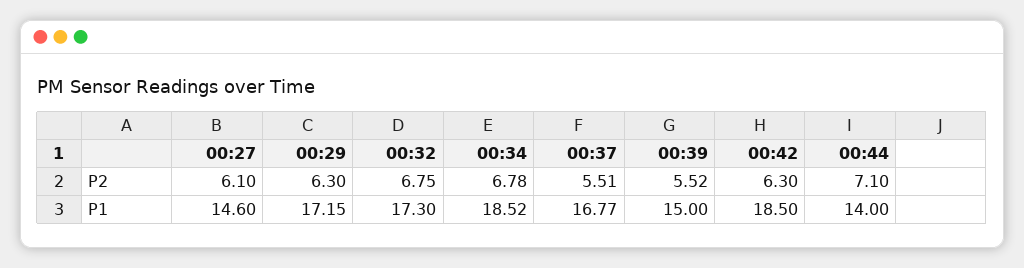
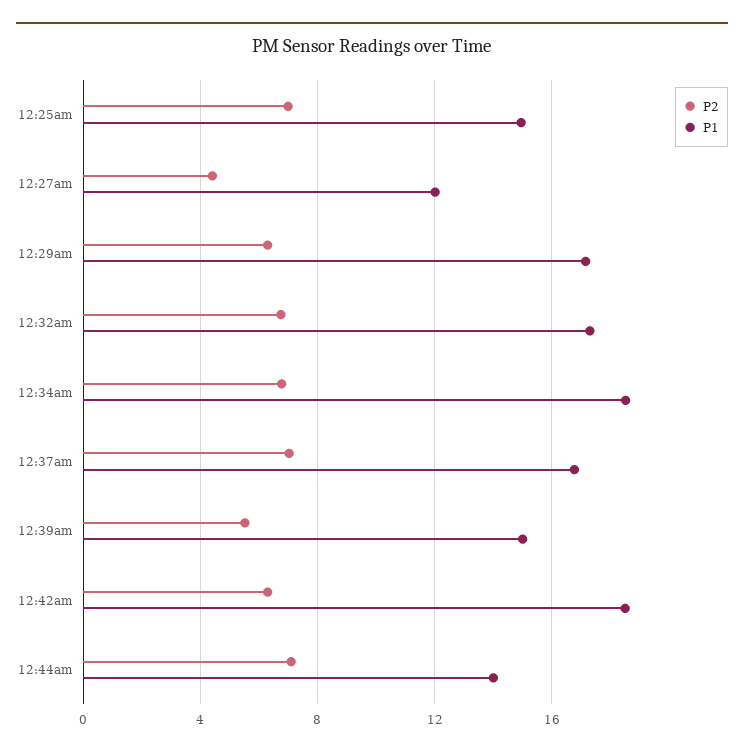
P2, 00:27: 6.1 -> 4.5
P2, 00:37: 5.51 -> 7
P1, 00:27: 14.6 -> 12
P2, 12:25am: none -> 7
P1, 12:25am: none -> 15

